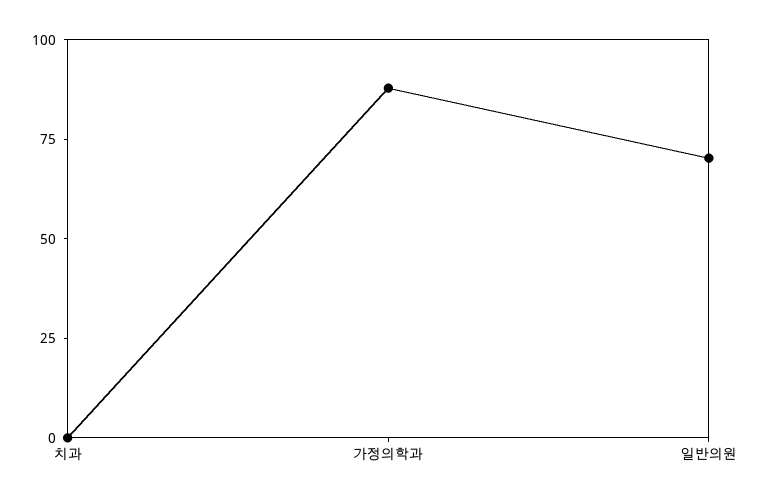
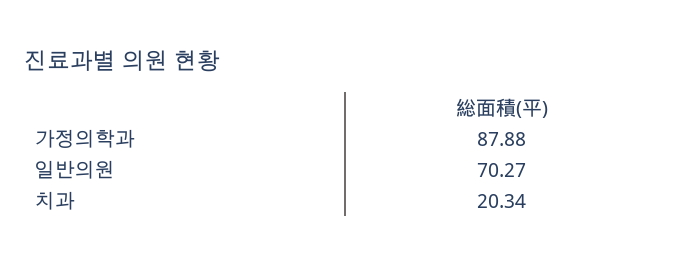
치과: 0 -> 20.34

